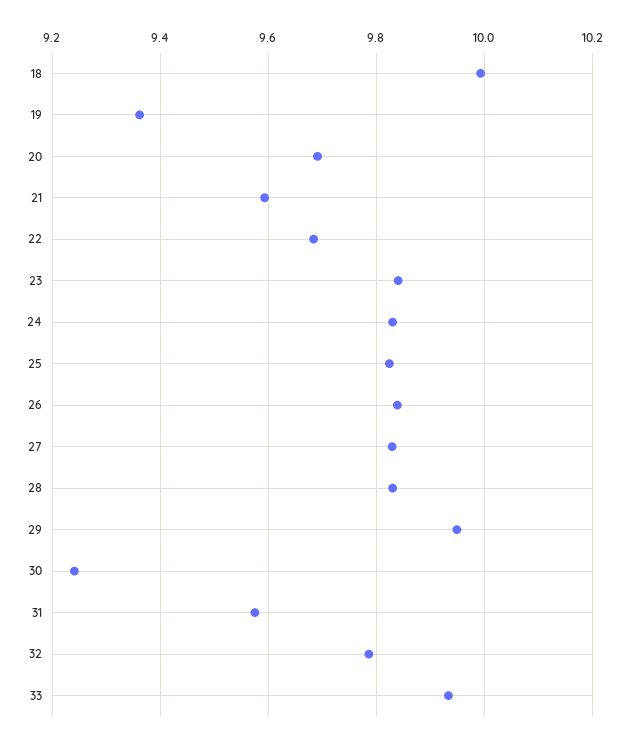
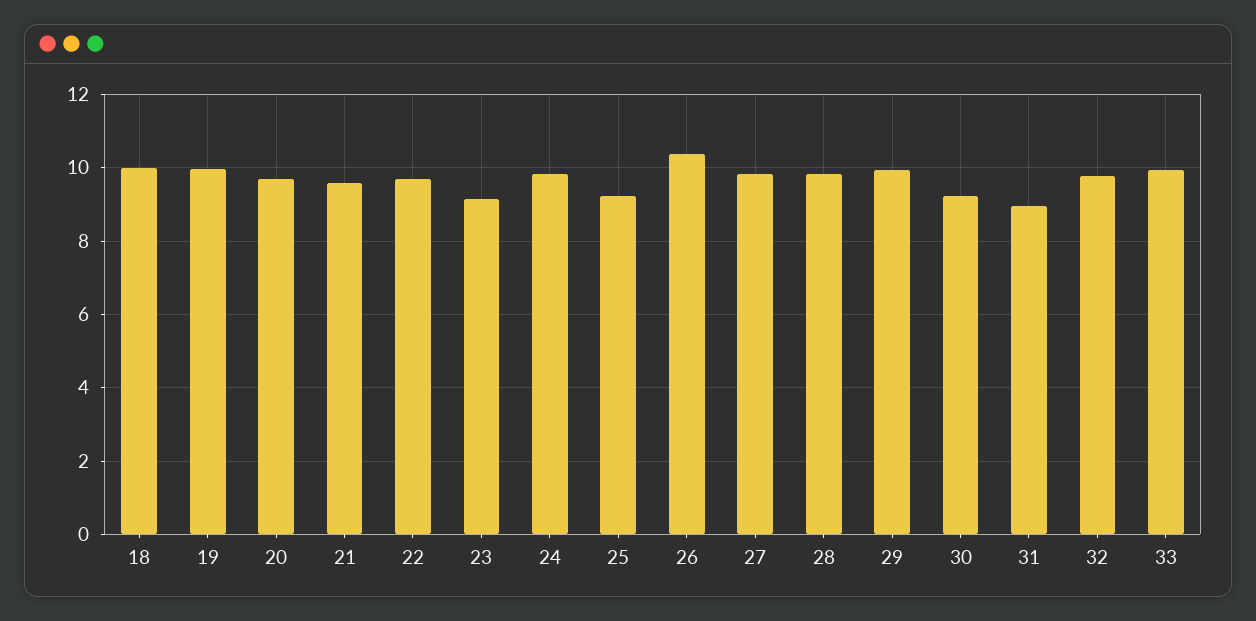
19: 9.36 -> 10
23: 9.84 -> 9.2
25: 9.82 -> 9.2
26: 9.84 -> 10.4
31: 9.58 -> 9

